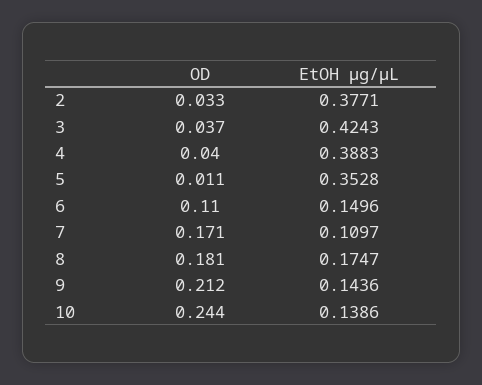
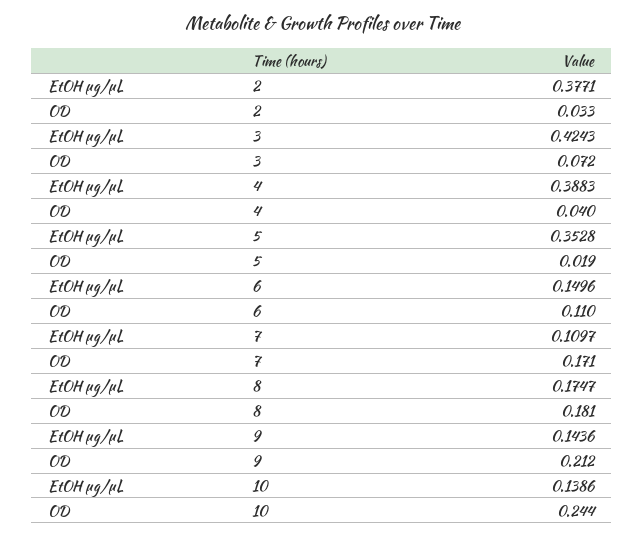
OD, 3: 0.037 -> 0.072
OD, 5: 0.011 -> 0.019

